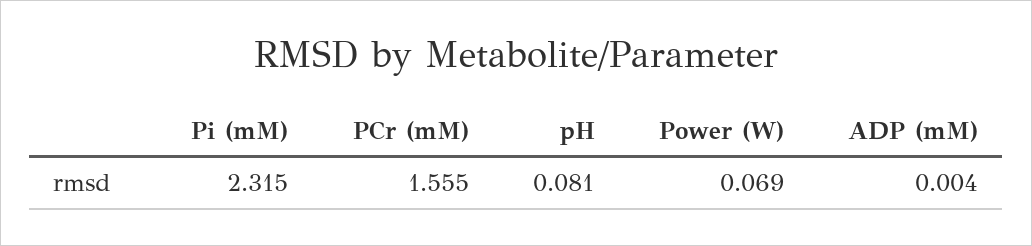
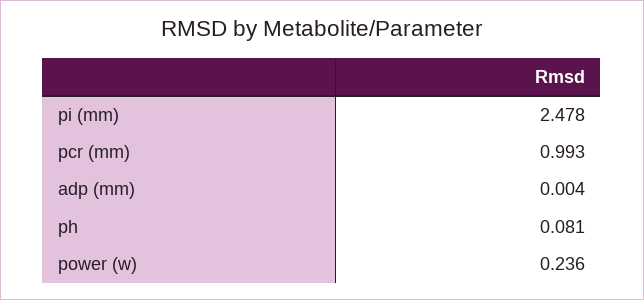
Pi (mM): 2.315 -> 2.478
PCr (mM): 1.555 -> 0.993
Power (W): 0.069 -> 0.236

